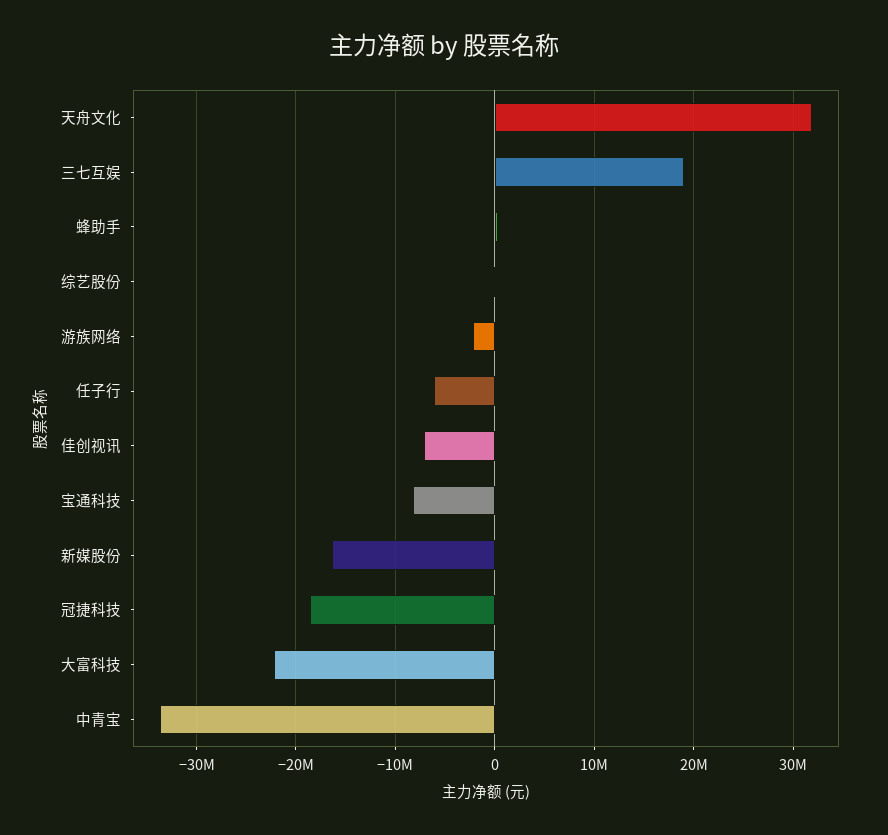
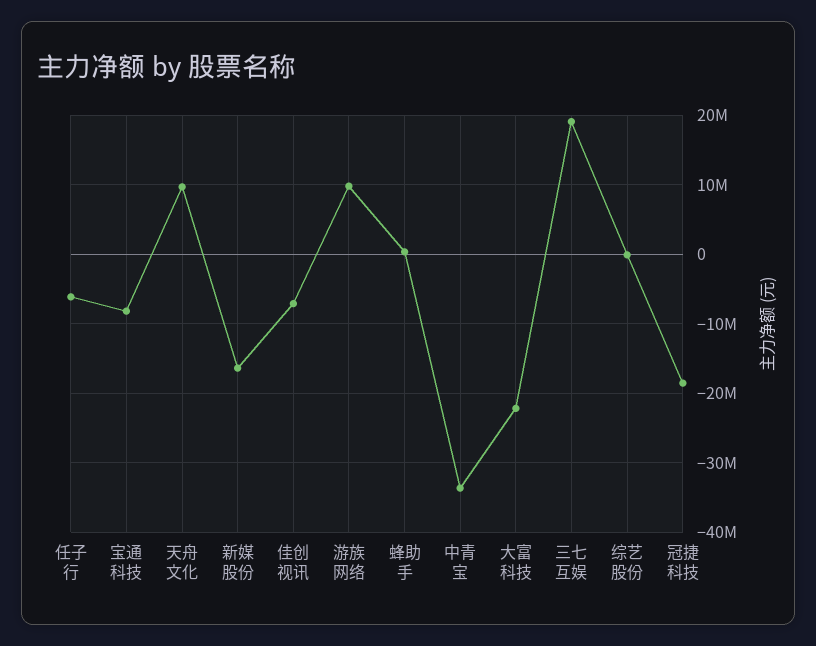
天舟文化: 32000000 -> 10000000
游族网络: -2000000 -> 10000000

